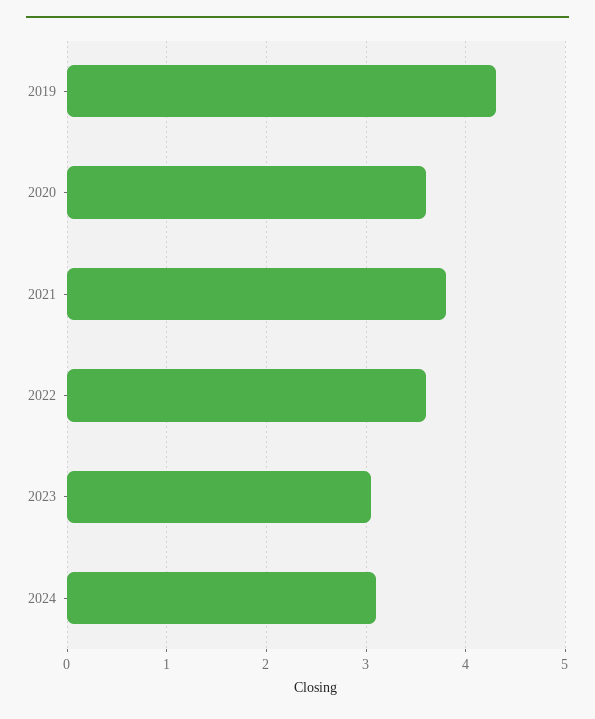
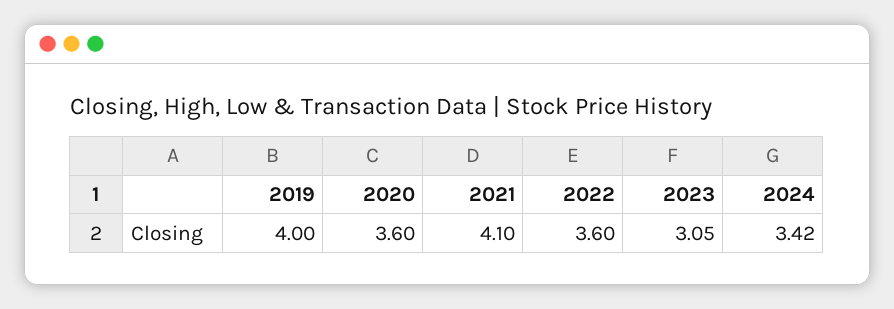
2019: 4.3 -> 4
2021: 3.8 -> 4.1
2024: 3.1 -> 3.42

